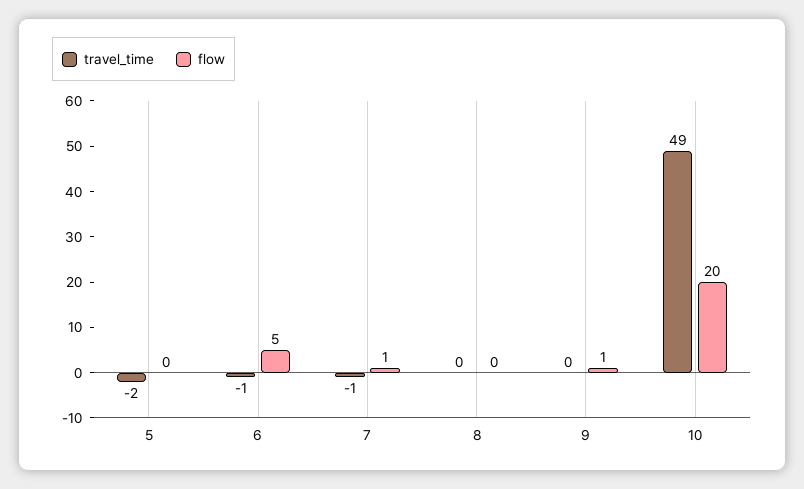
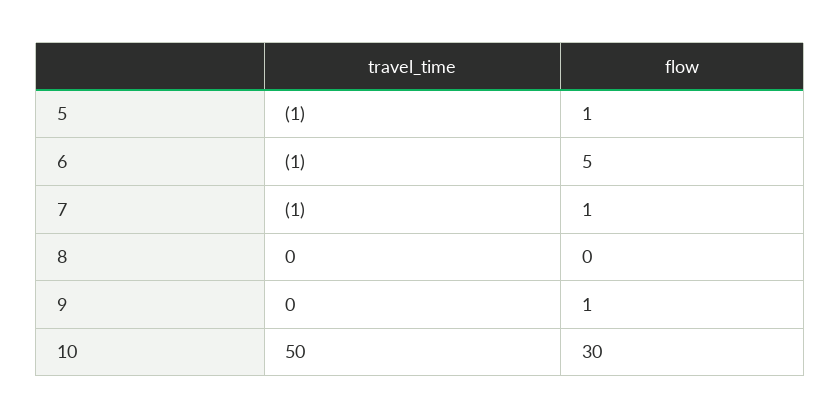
travel_time, 5: -2 -> -1
flow, 5: 0 -> 1
travel_time, 10: 49 -> 50
flow, 10: 20 -> 30

